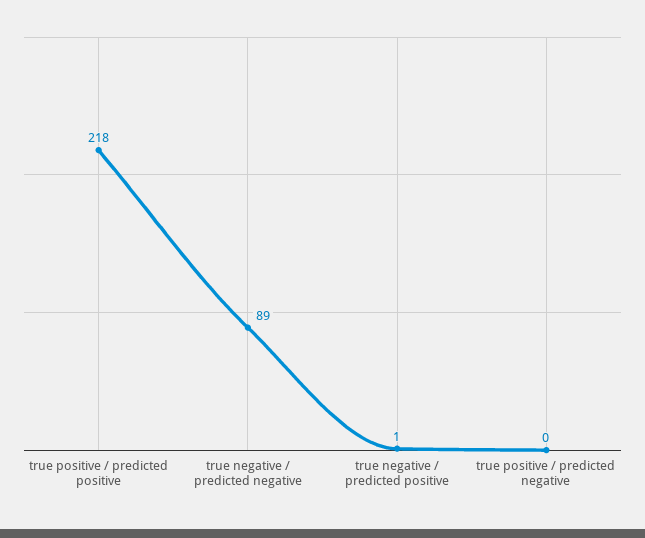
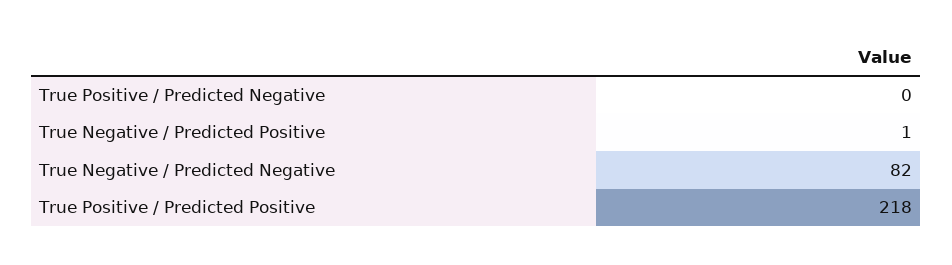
true negative / predicted negative: 89 -> 82

